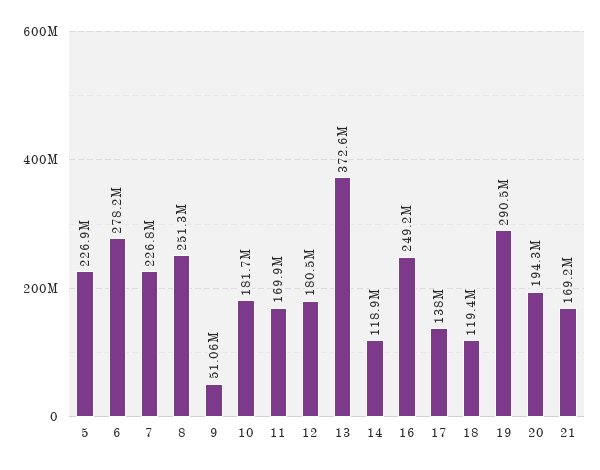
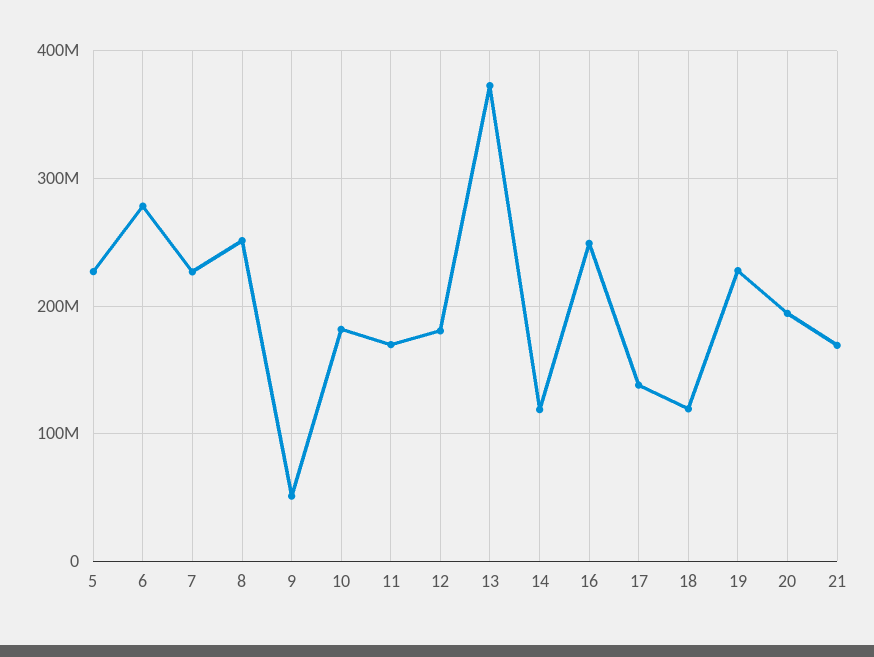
19: 290500000 -> 230000000

